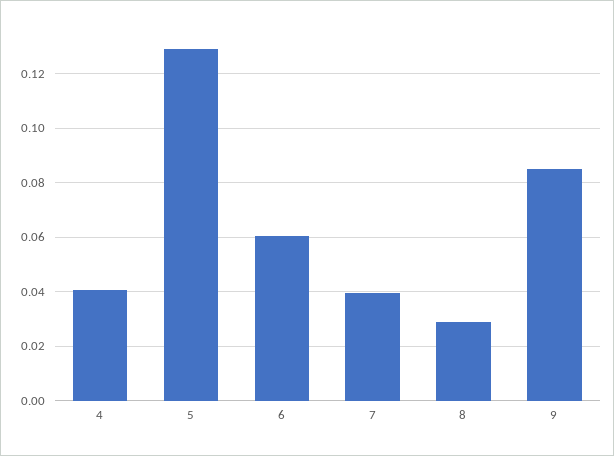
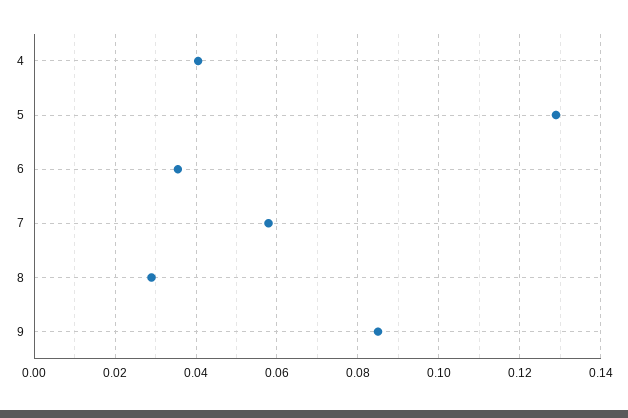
6: 0.06 -> 0.036
7: 0.04 -> 0.058

